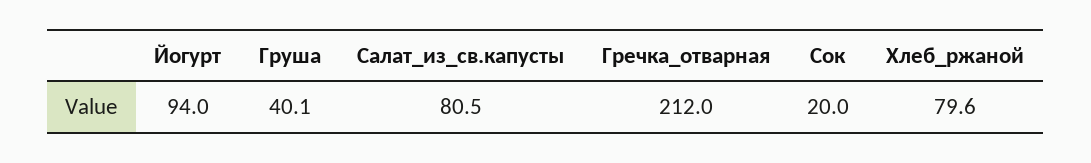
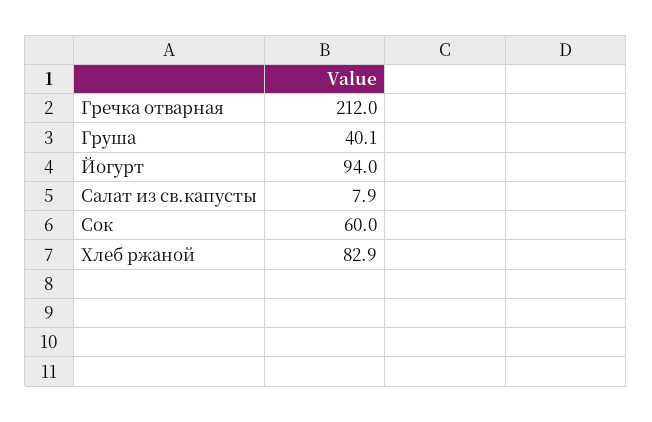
Салат_из_св.капусты: 80.5 -> 7.9
Сок: 20 -> 60
Хлеб_ржаной: 79.6 -> 82.9

